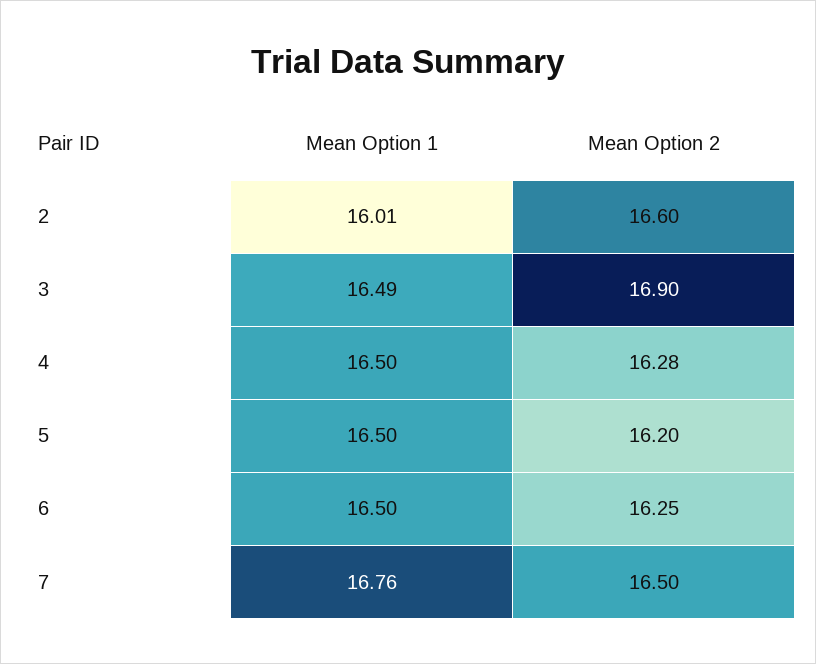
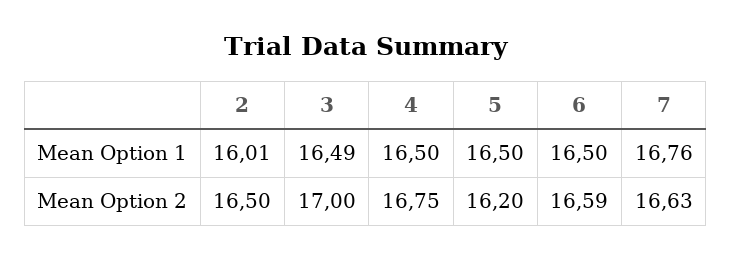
Mean Option 2, 2: 16.6 -> 16.5
Mean Option 2, 3: 16.9 -> 17
Mean Option 2, 4: 16.28 -> 16.75
Mean Option 2, 6: 16.25 -> 16.59
Mean Option 2, 7: 16.5 -> 16.63

